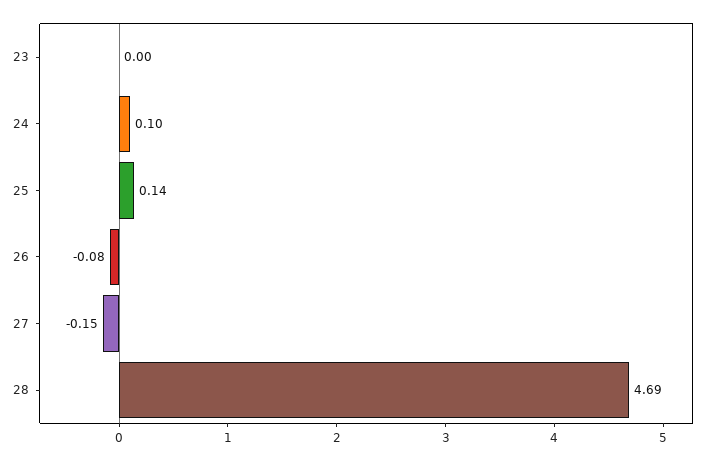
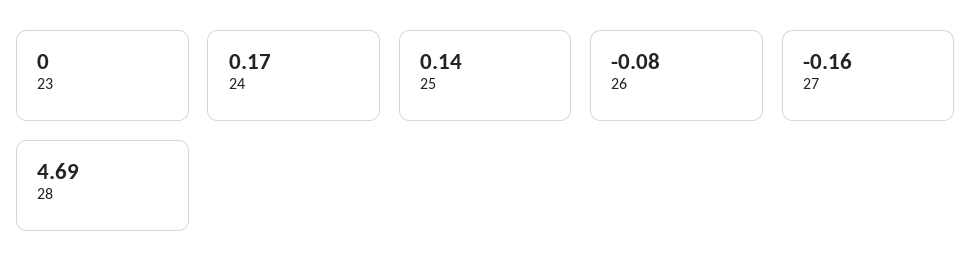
24: 0.1 -> 0.17
27: -0.15 -> -0.16

